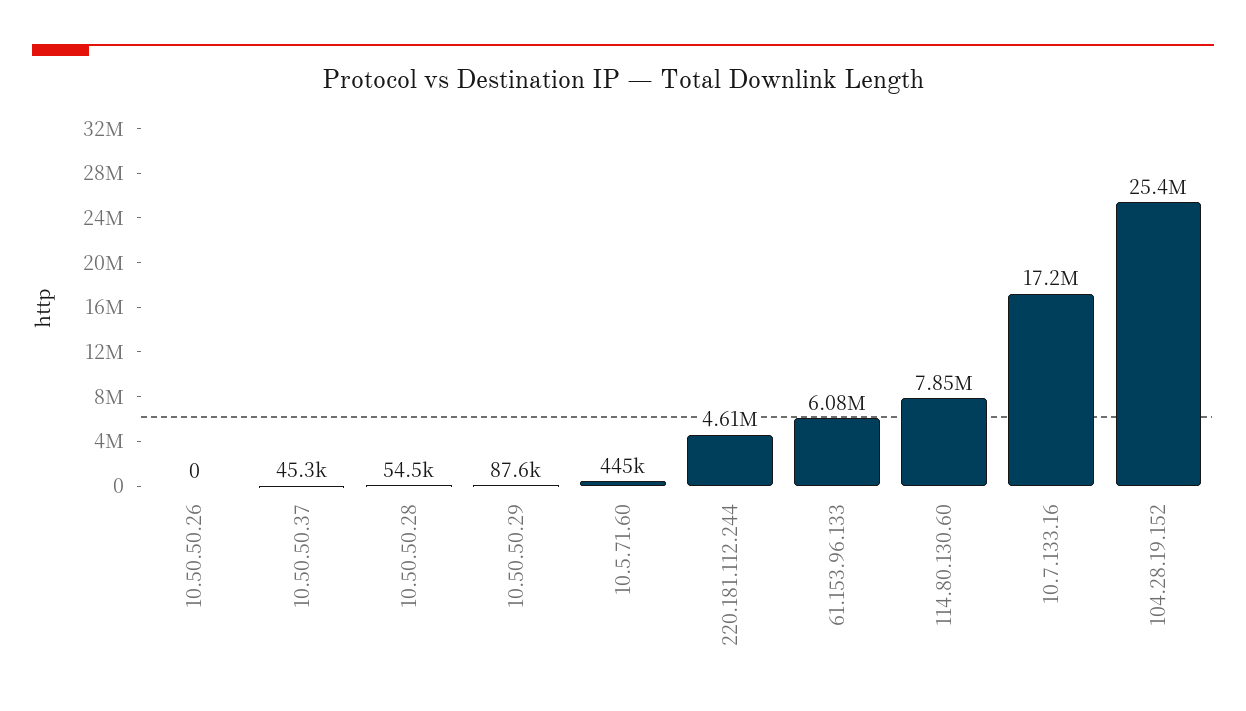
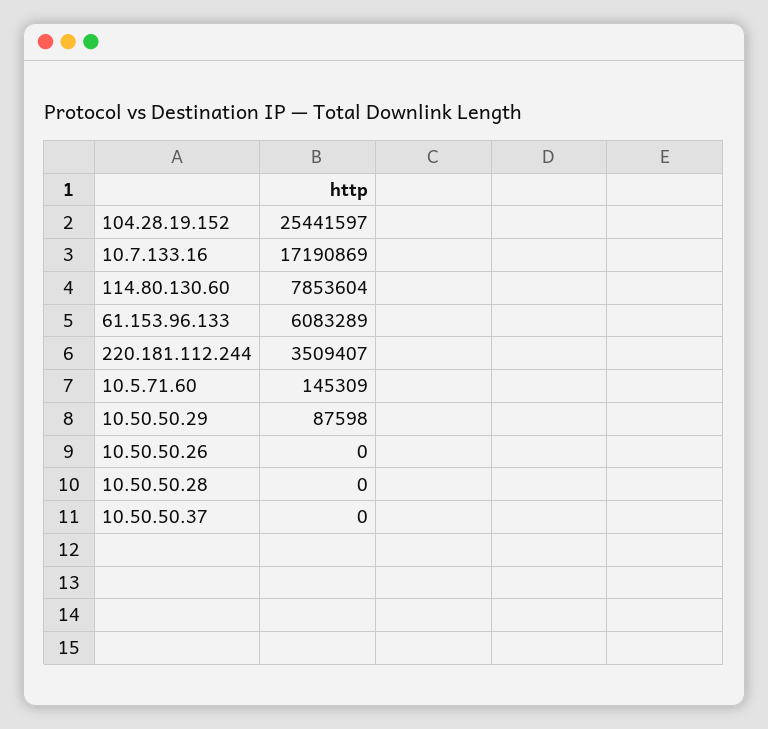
10.50.50.37: 45300 -> 0
10.50.50.28: 54500 -> 0
10.5.71.60: 445000 -> 145309
220.181.112.244: 4610000 -> 3509407

